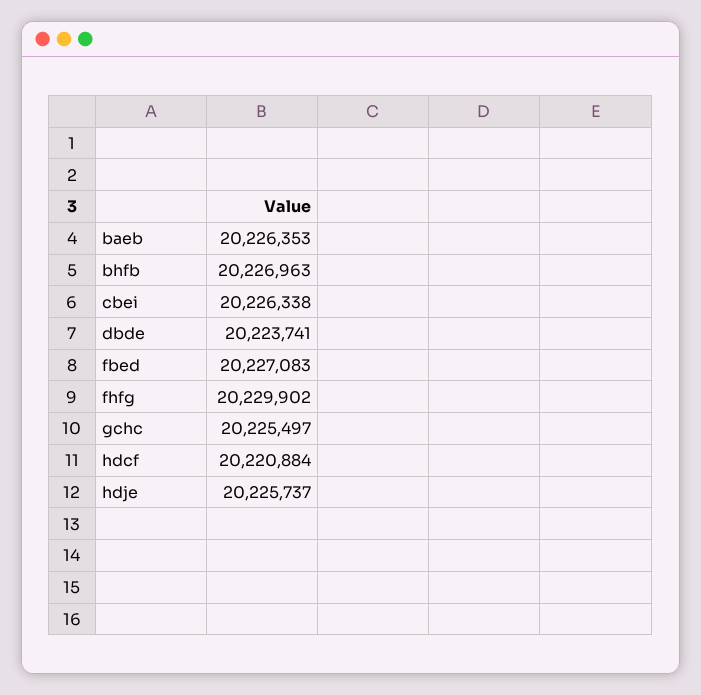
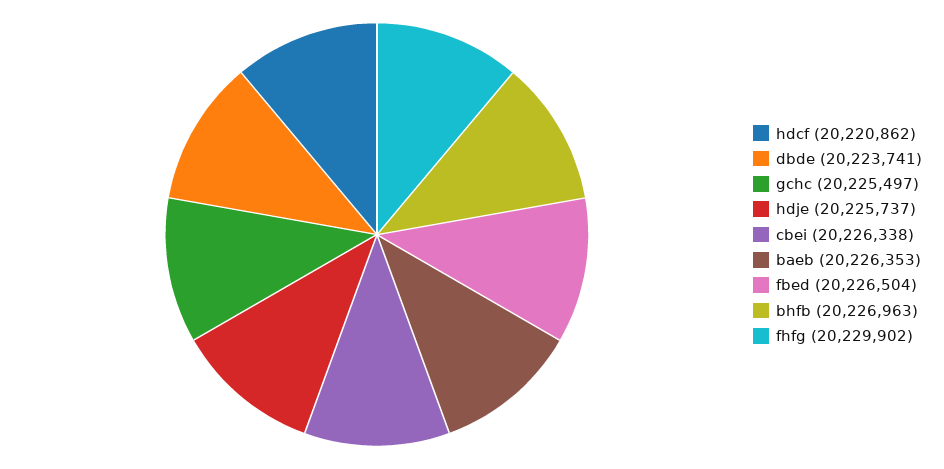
fbed: 20227083 -> 20226504
hdcf: 20220884 -> 20220862

